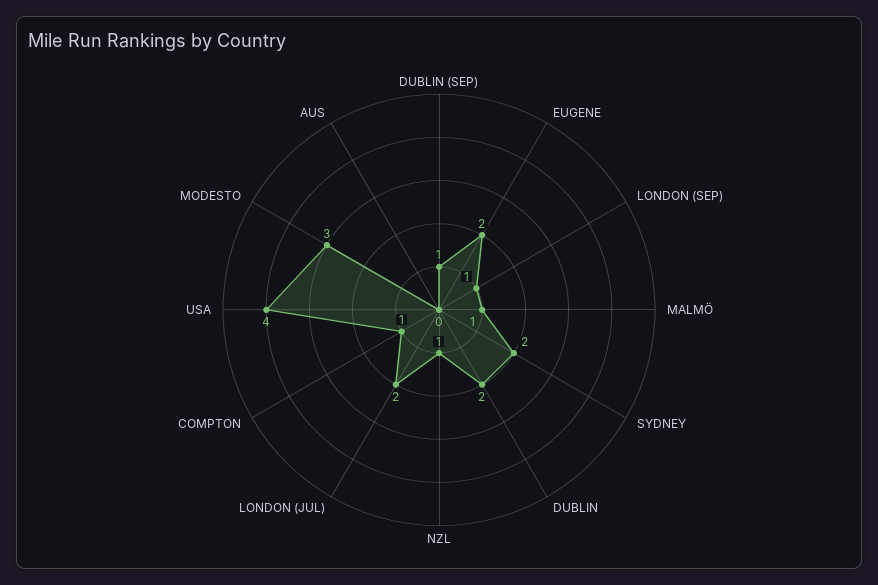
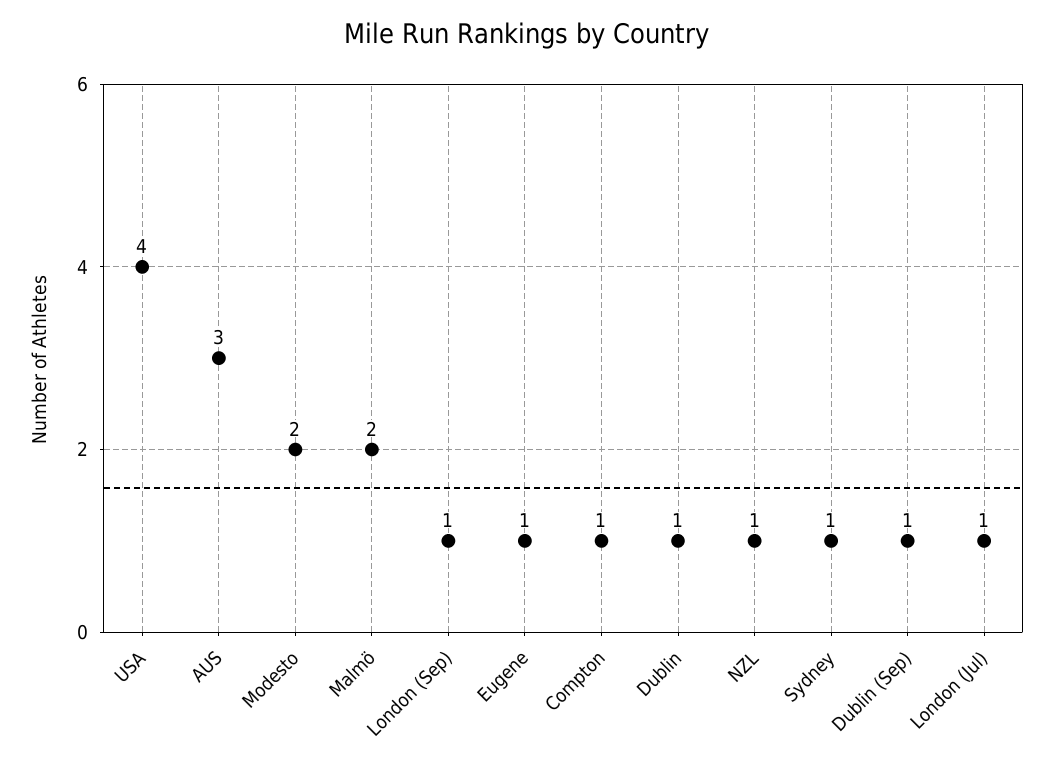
EUGENE: 2 -> 1
MALMÖ: 1 -> 2
SYDNEY: 2 -> 1
DUBLIN: 2 -> 1
LONDON (JUL): 2 -> 1
MODESTO: 3 -> 2
AUS: 0 -> 3

